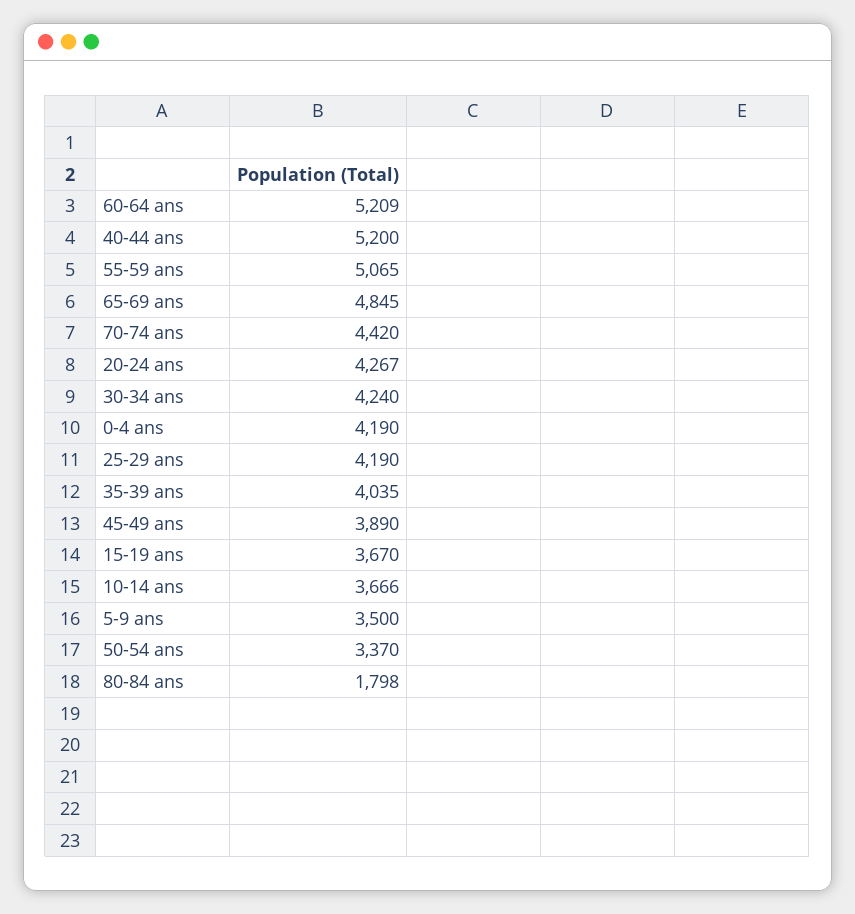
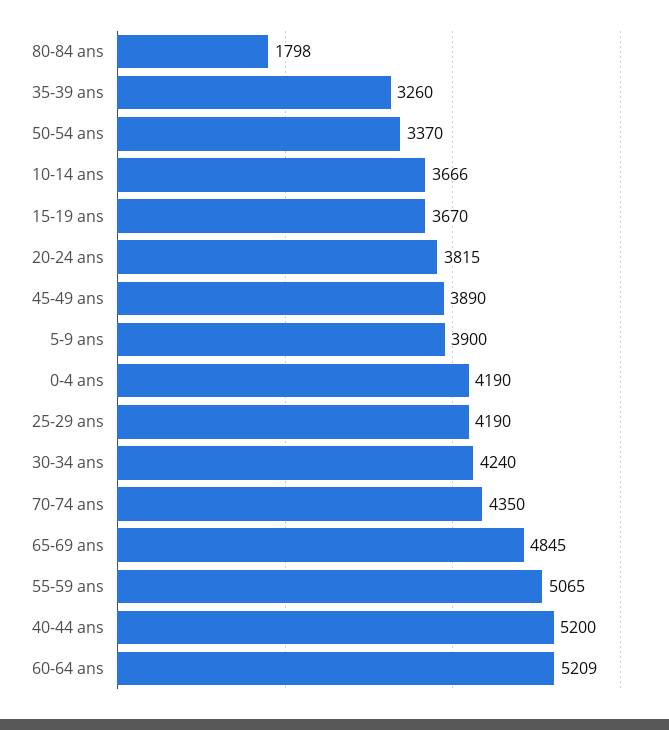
70-74 ans: 4420 -> 4350
20-24 ans: 4267 -> 3815
35-39 ans: 4035 -> 3260
5-9 ans: 3500 -> 3900

